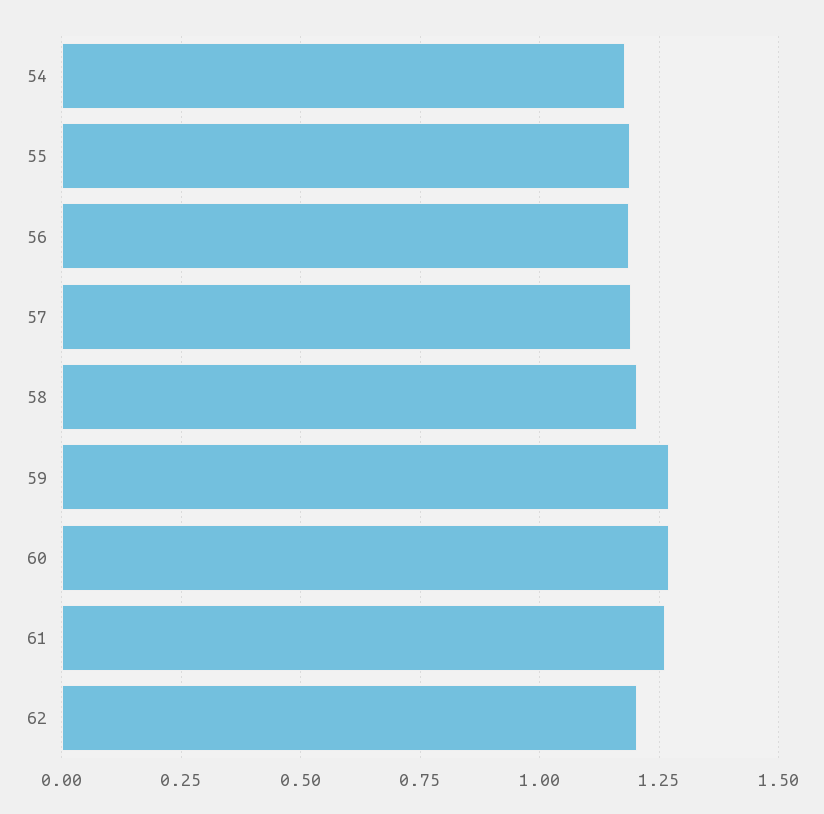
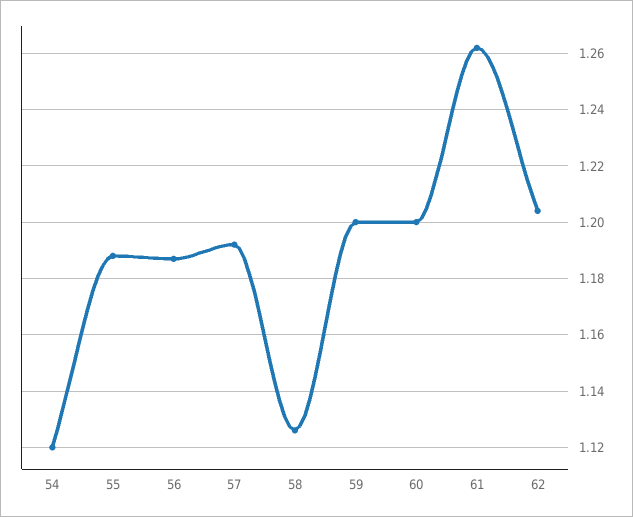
54: 1.175 -> 1.12
58: 1.2 -> 1.125
59: 1.275 -> 1.2
60: 1.275 -> 1.2

